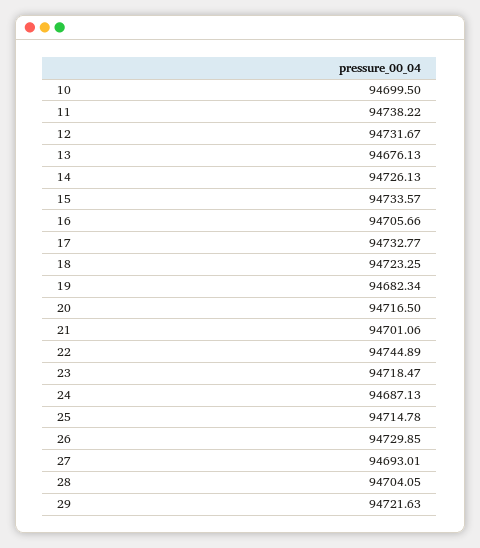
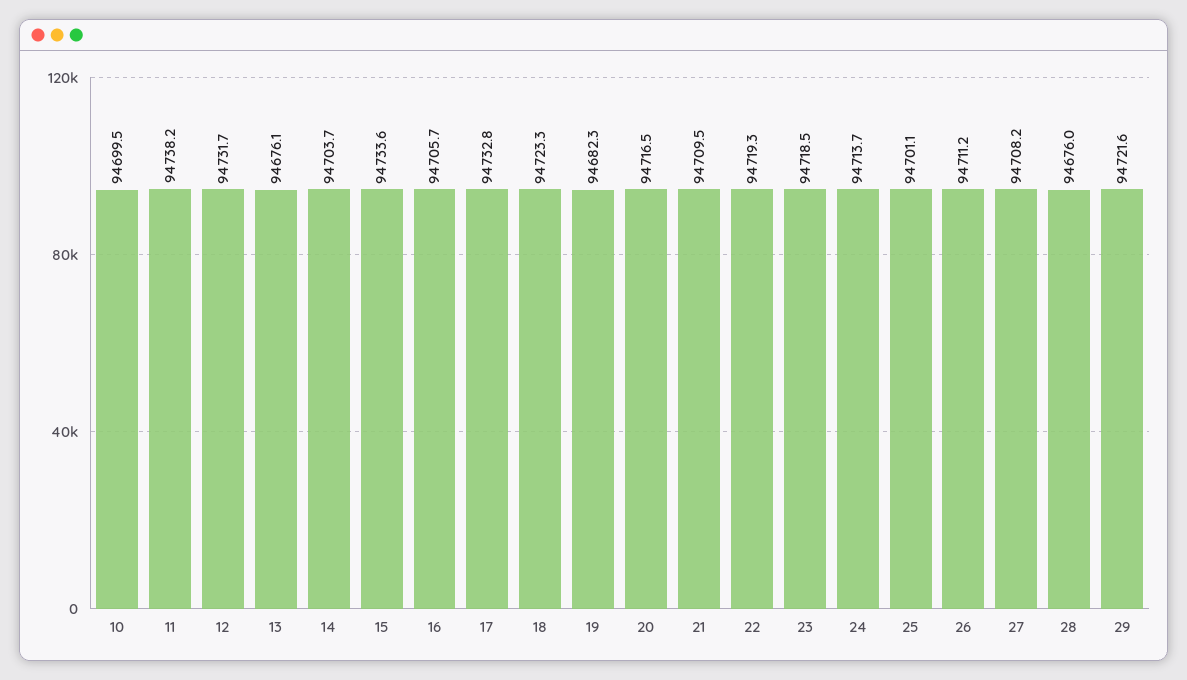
14: 94726.13 -> 94703.7
21: 94701.06 -> 94709.5
22: 94744.89 -> 94719.3
24: 94687.13 -> 94713.7
25: 94714.78 -> 94701.1
26: 94729.85 -> 94711.2
27: 94693.01 -> 94708.2
28: 94704.05 -> 94676

